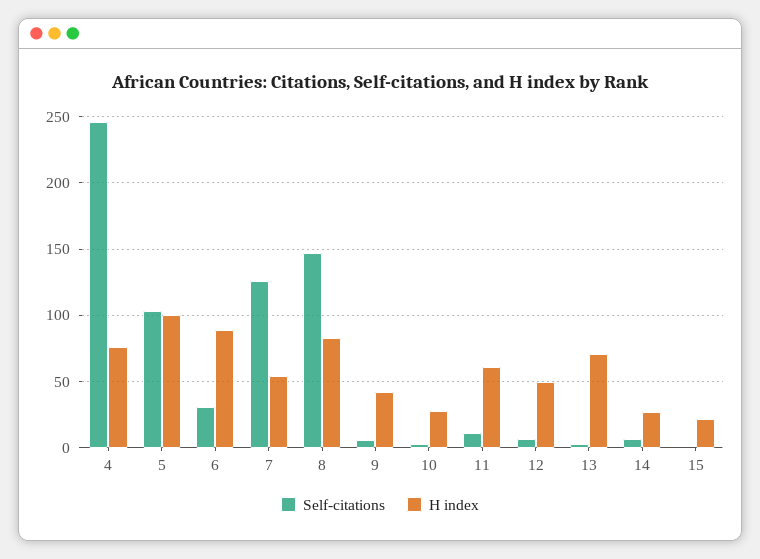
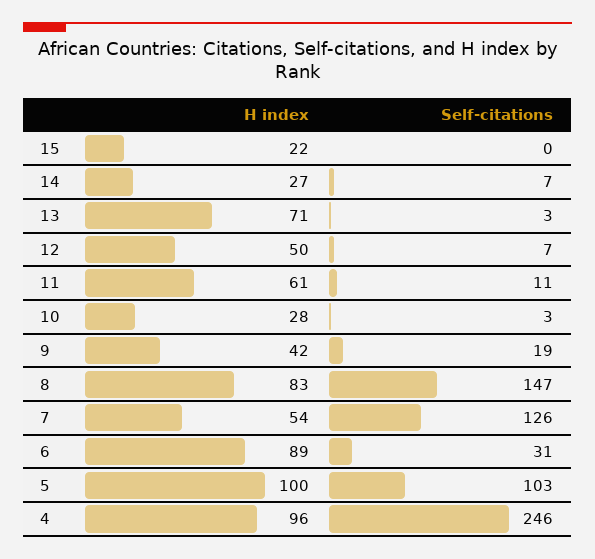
H index, 4: 75 -> 96
Self-citations, 9: 5 -> 19

